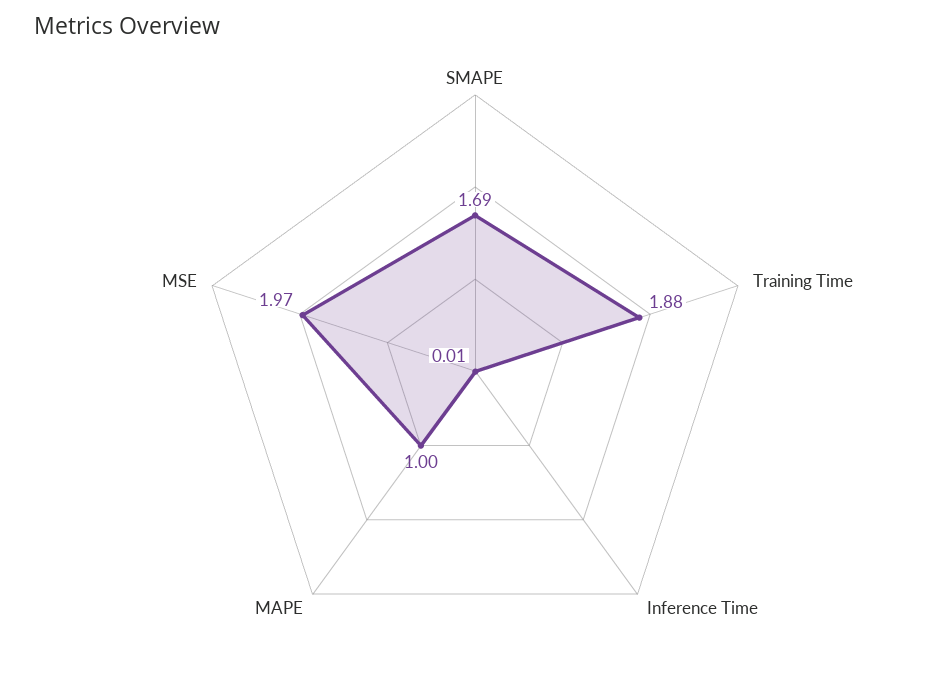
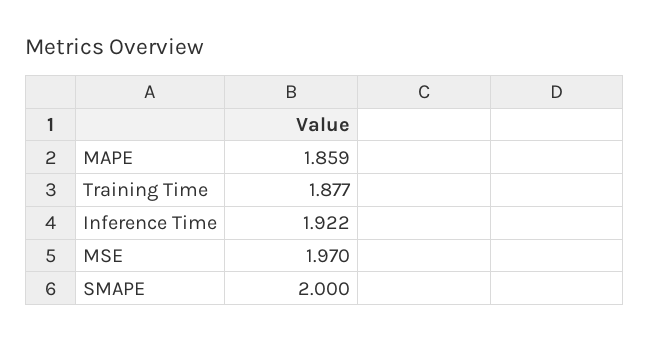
SMAPE: 1.69 -> 2
Inference Time: 0.01 -> 1.922
MAPE: 1 -> 1.859

